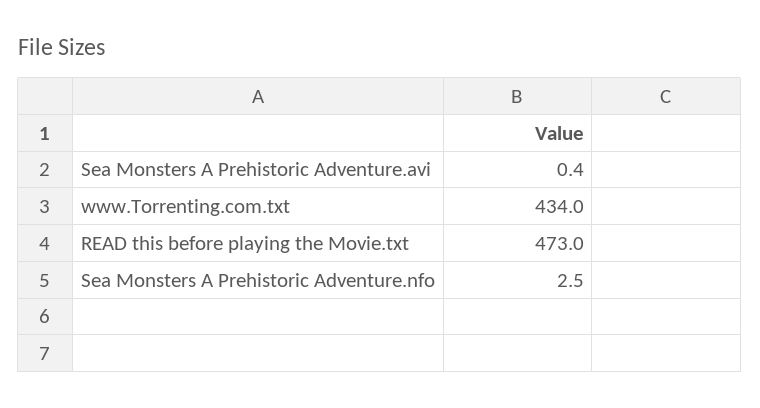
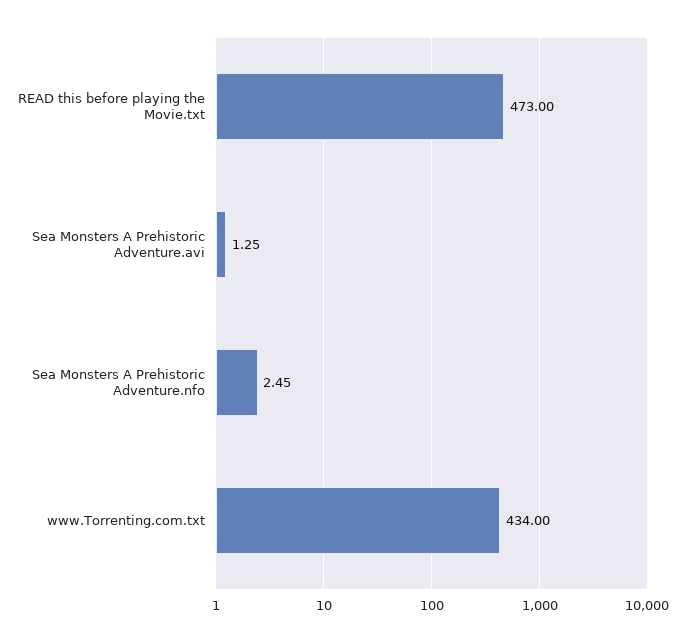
Sea Monsters A Prehistoric Adventure.avi: 0.4 -> 1.25

